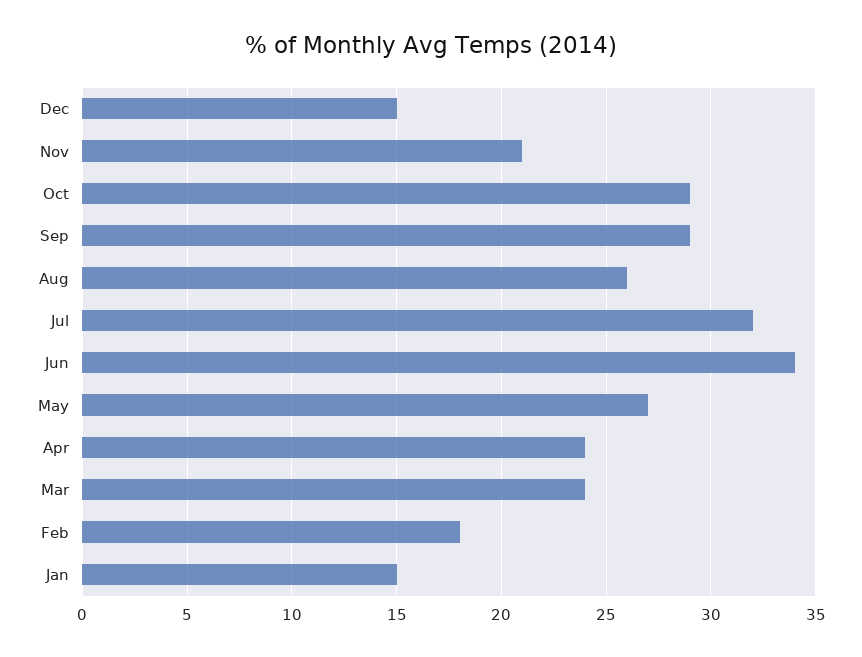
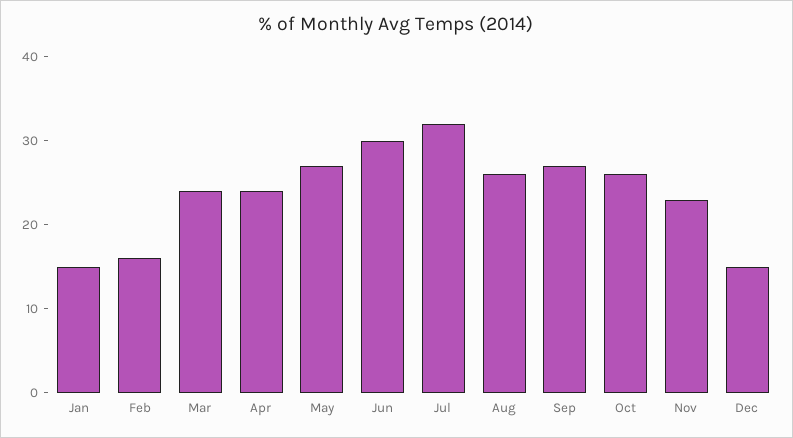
Nov: 21 -> 23
Oct: 29 -> 26
Sep: 29 -> 27
Jun: 34 -> 30
Feb: 18 -> 16

